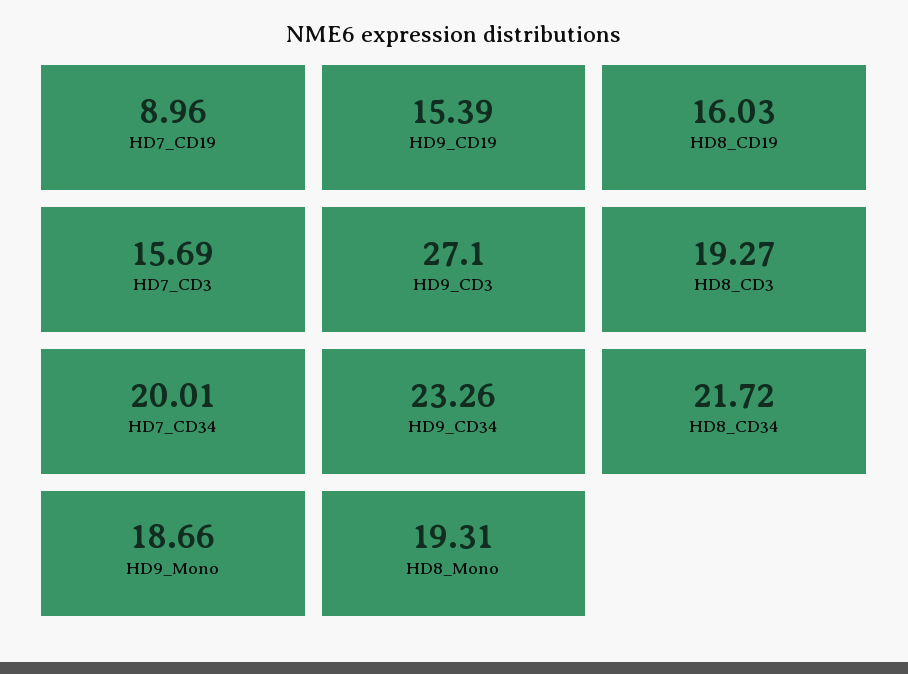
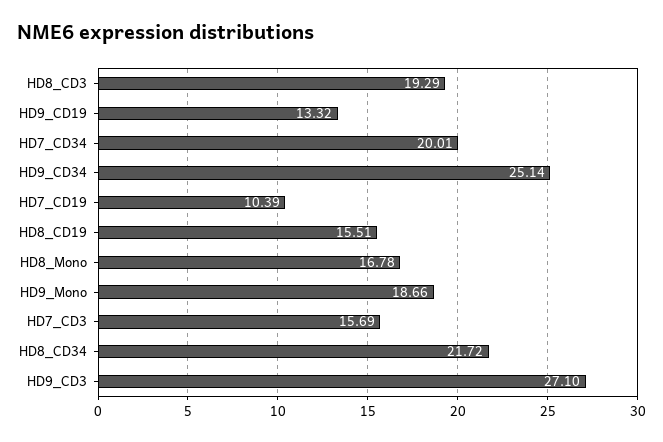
HD7_CD19: 8.96 -> 10.39
HD9_CD19: 15.39 -> 13.32
HD8_CD19: 16.03 -> 15.51
HD8_CD3: 19.27 -> 19.29
HD9_CD34: 23.26 -> 25.14
HD8_Mono: 19.31 -> 16.78

